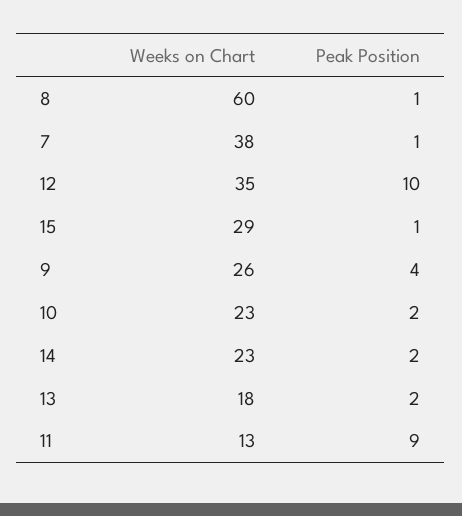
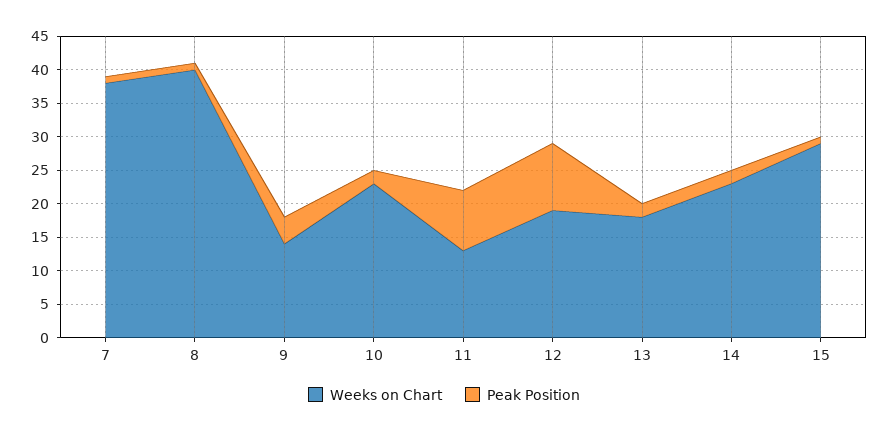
Weeks on Chart, 8: 60 -> 40
Weeks on Chart, 12: 35 -> 20
Weeks on Chart, 9: 26 -> 15

